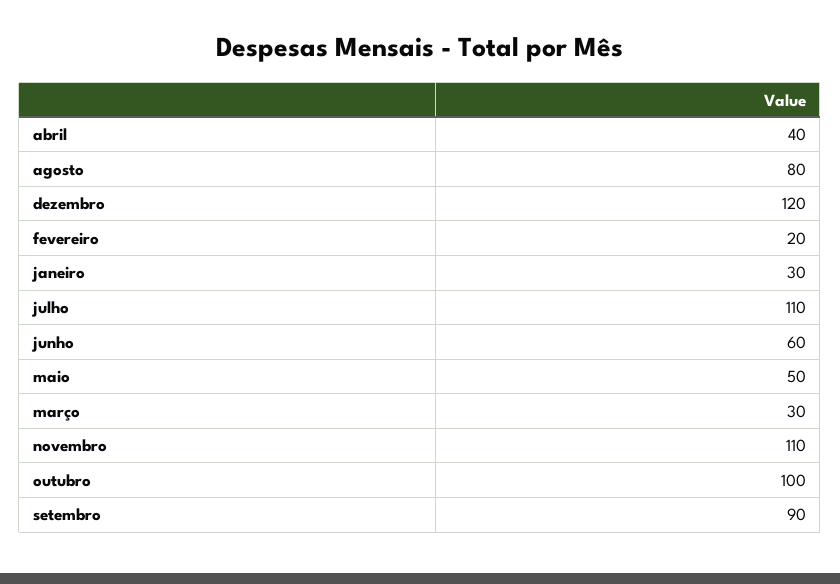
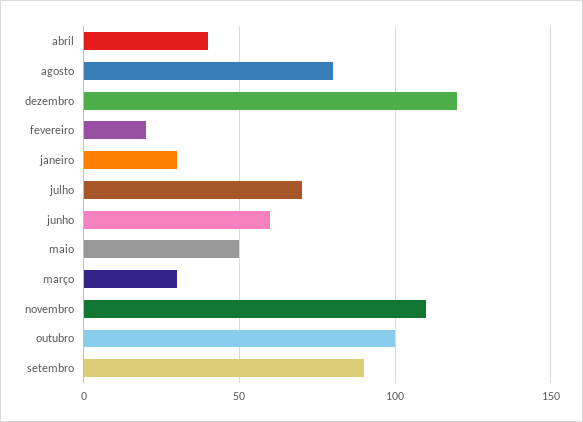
julho: 110 -> 70

